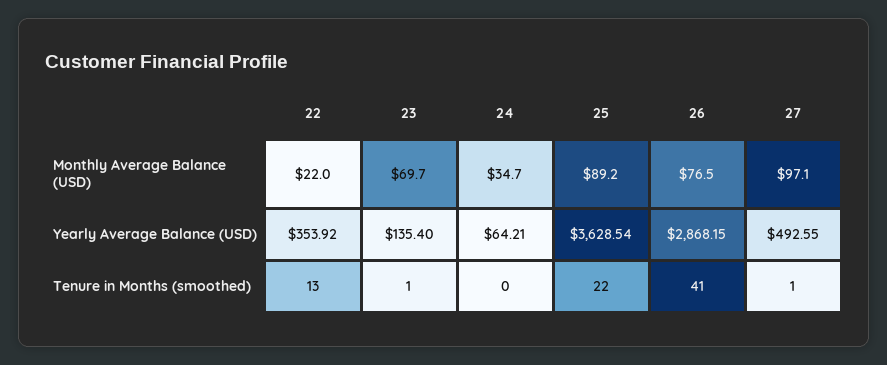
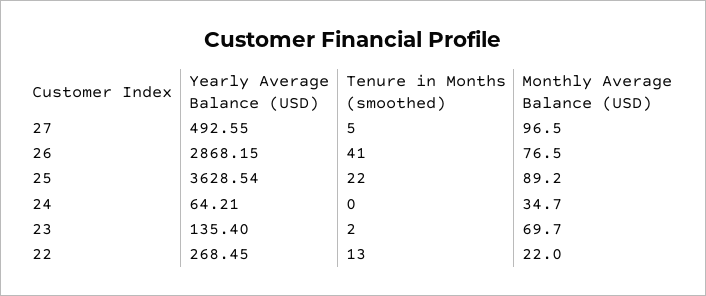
27, Monthly Average Balance (USD): 97.1 -> 96.5
22, Yearly Average Balance (USD): 353.92 -> 268.45
23, Tenure in Months (smoothed): 1 -> 2
27, Tenure in Months (smoothed): 1 -> 5

